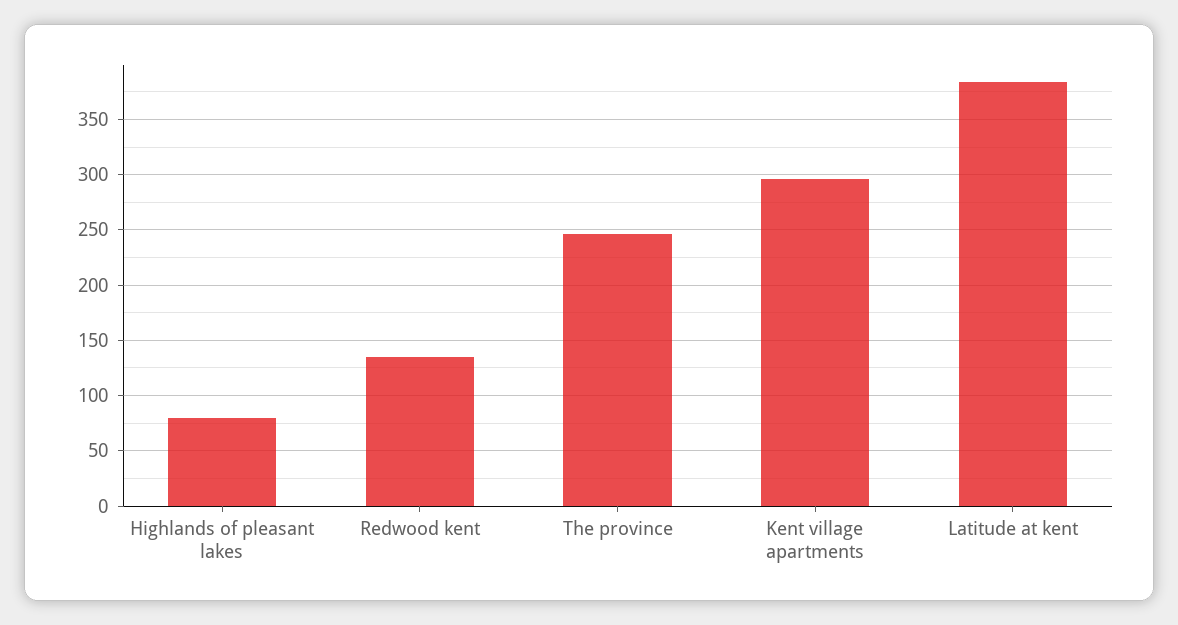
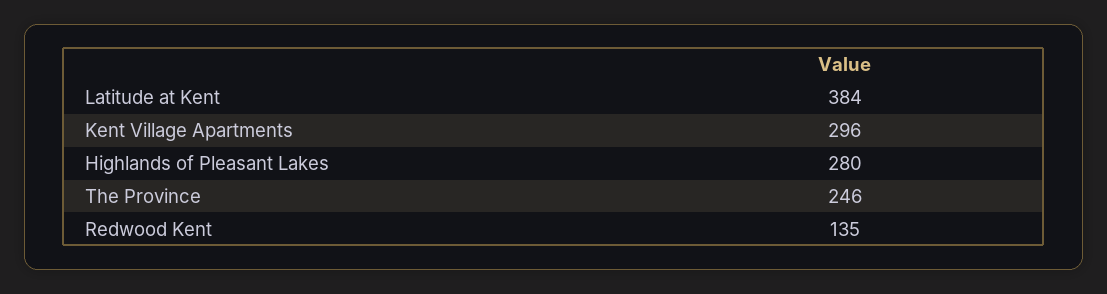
Highlands of pleasant lakes: 80 -> 280

